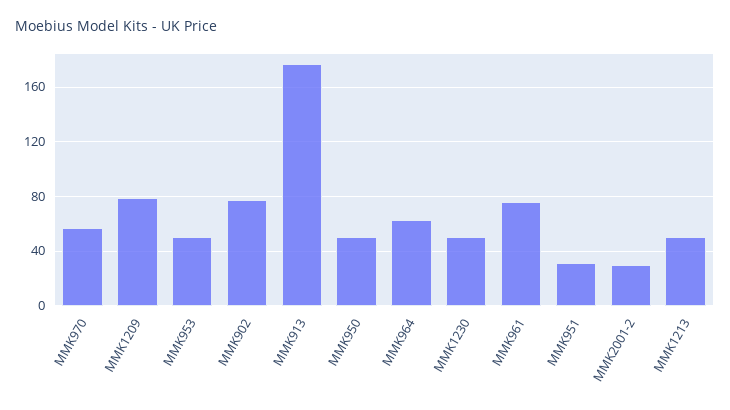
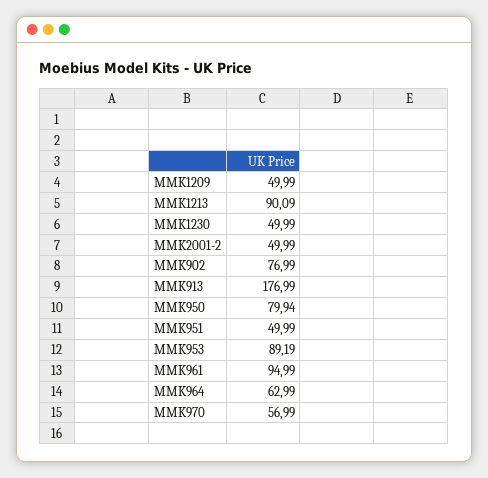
MMK1209: 80 -> 49.99
MMK953: 50 -> 89.19
MMK950: 50 -> 79.94
MMK961: 75 -> 94.99
MMK951: 30 -> 49.99
MMK2001-2: 30 -> 49.99
MMK1213: 50 -> 90.09

